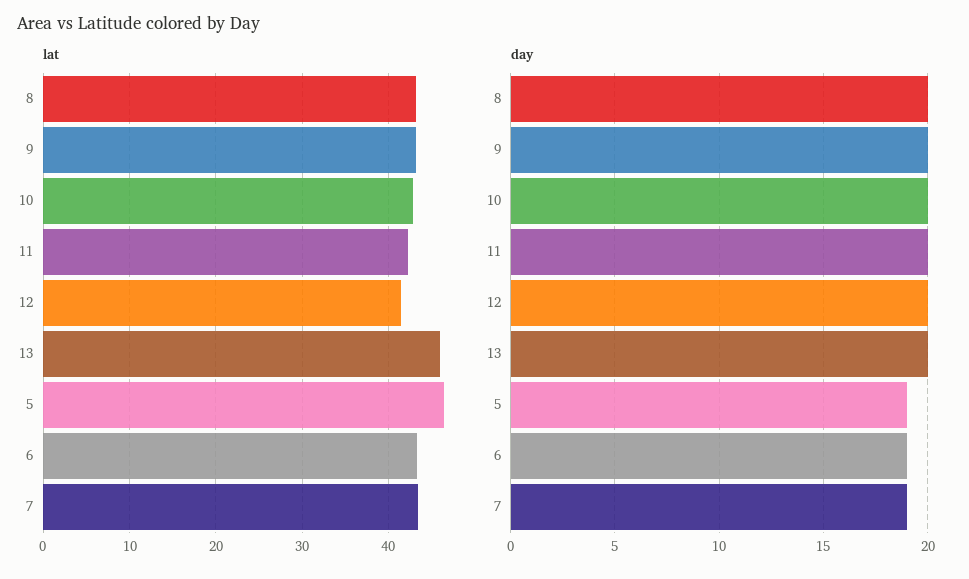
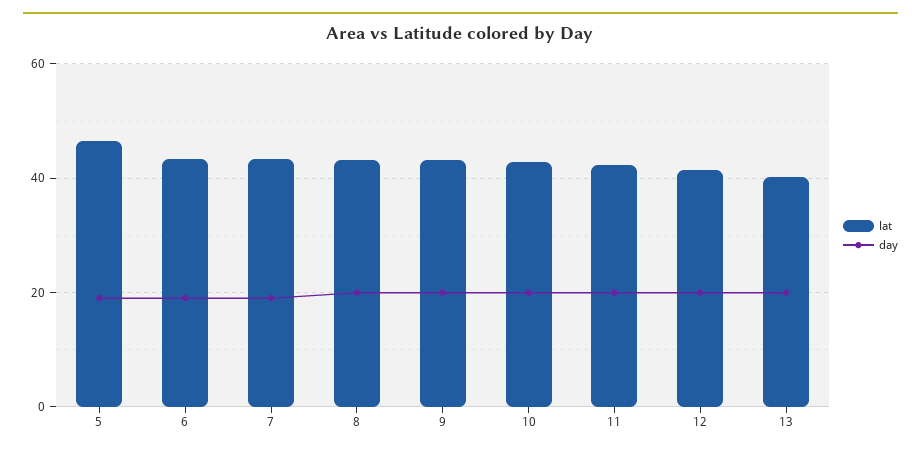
lat, 13: 46 -> 40

